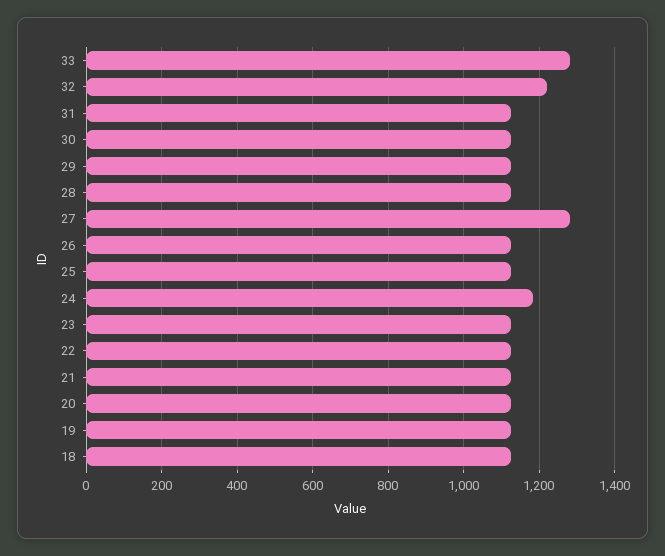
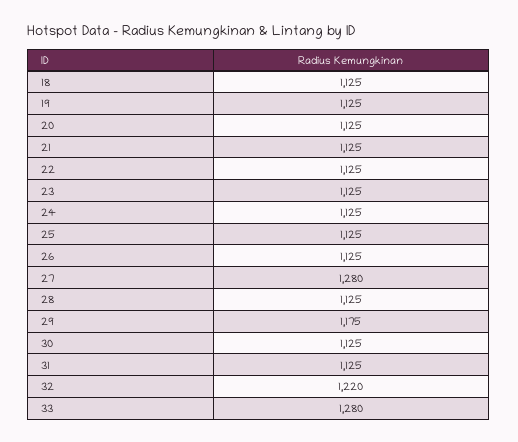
29: 1120 -> 1175
24: 1180 -> 1125

